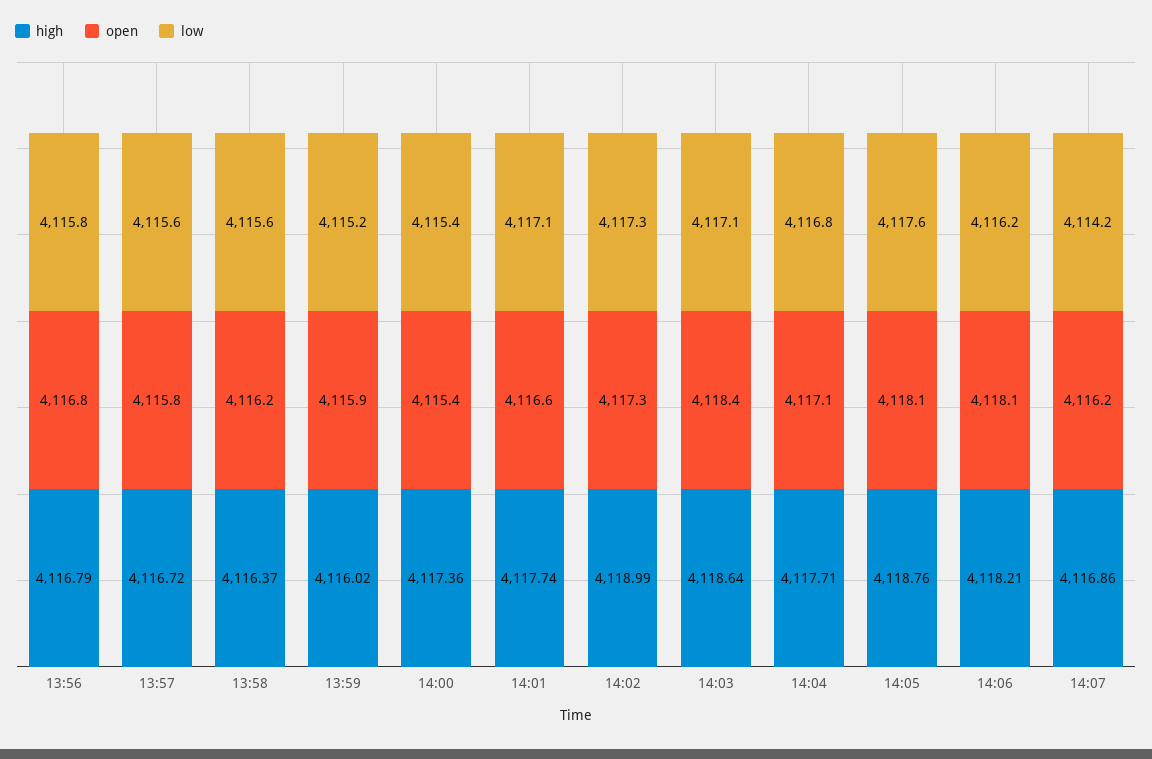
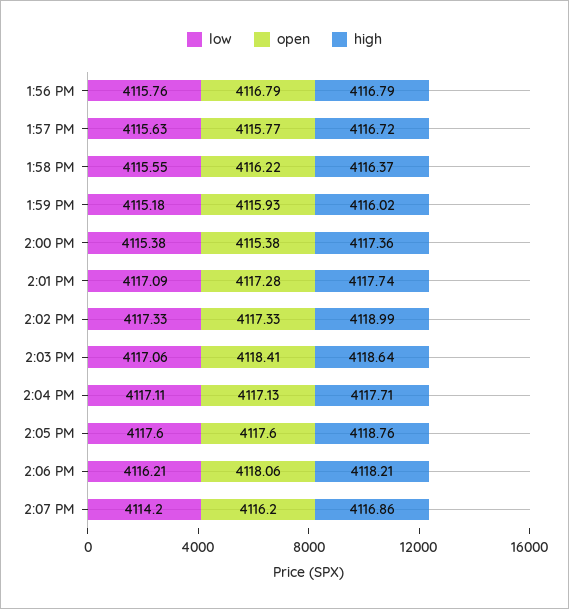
open, 14:01: 4116.6 -> 4117.28
low, 14:04: 4116.8 -> 4117.11
open, 14:05: 4118.1 -> 4117.6

